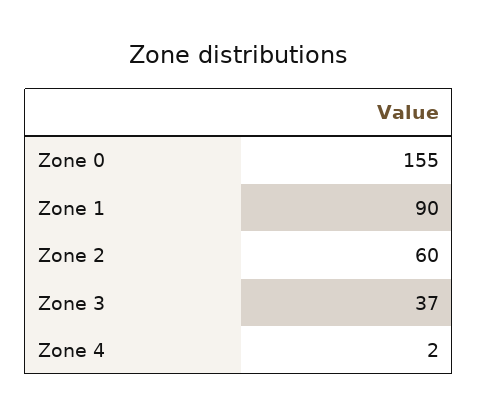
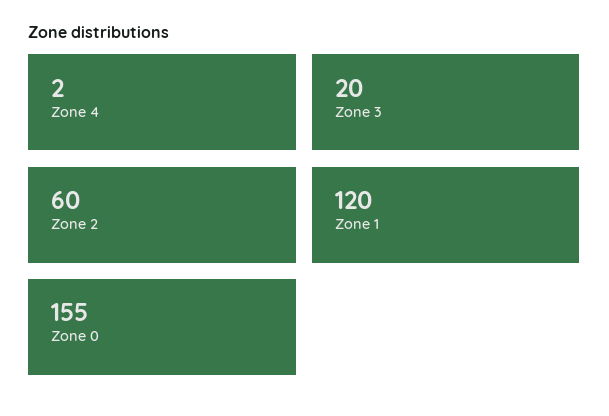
Zone 1: 90 -> 120
Zone 3: 37 -> 20

